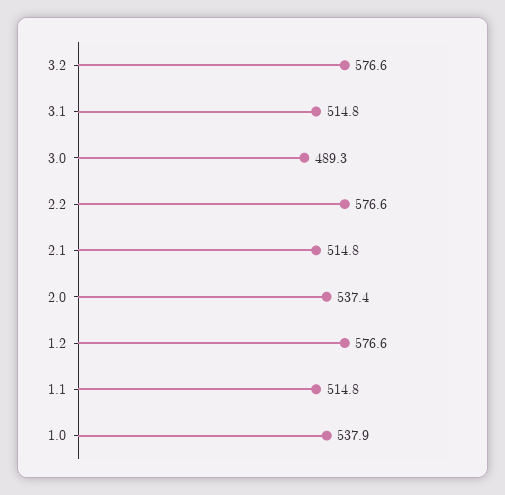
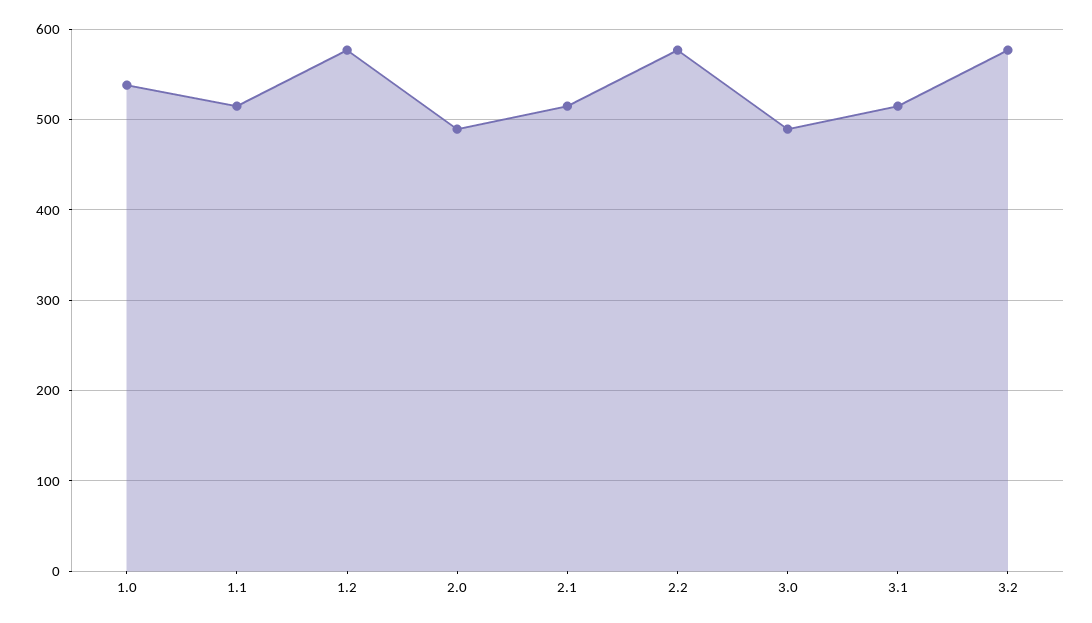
2.0: 537.4 -> 490

